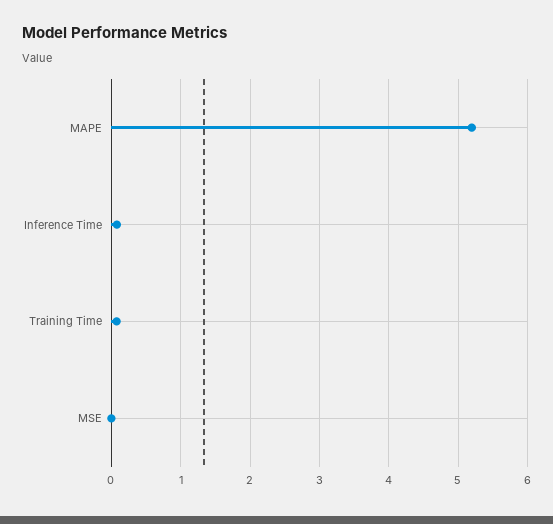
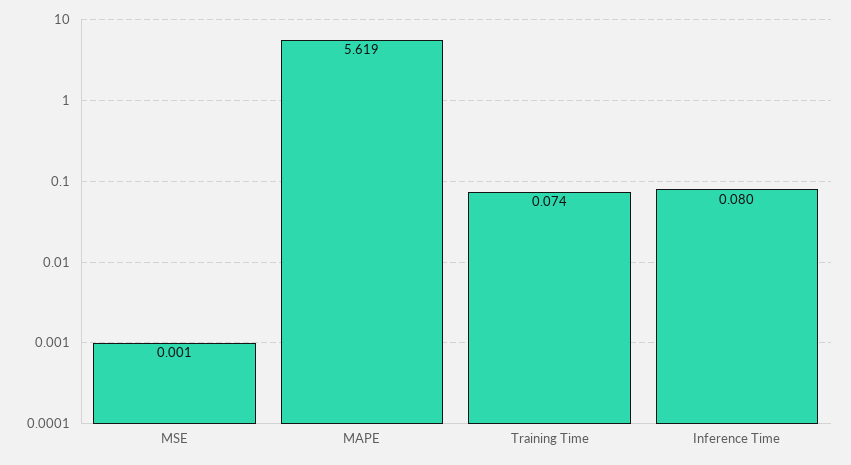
MAPE: 5.2 -> 5.619

